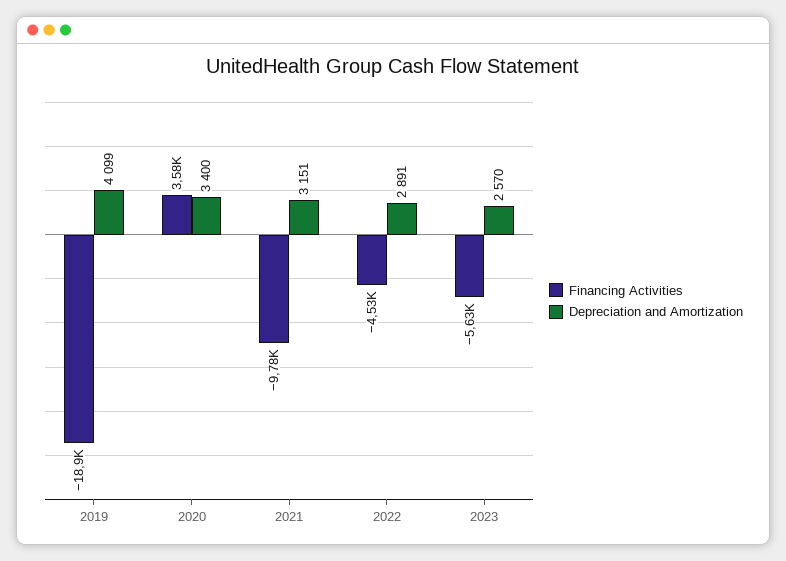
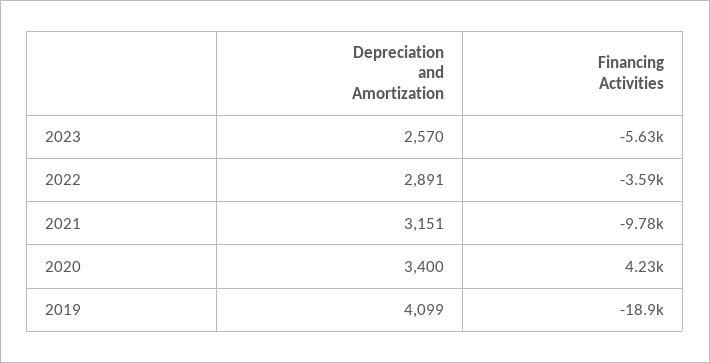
Financing Activities, 2020: 3580 -> 4230
Financing Activities, 2022: -4530 -> -3590

